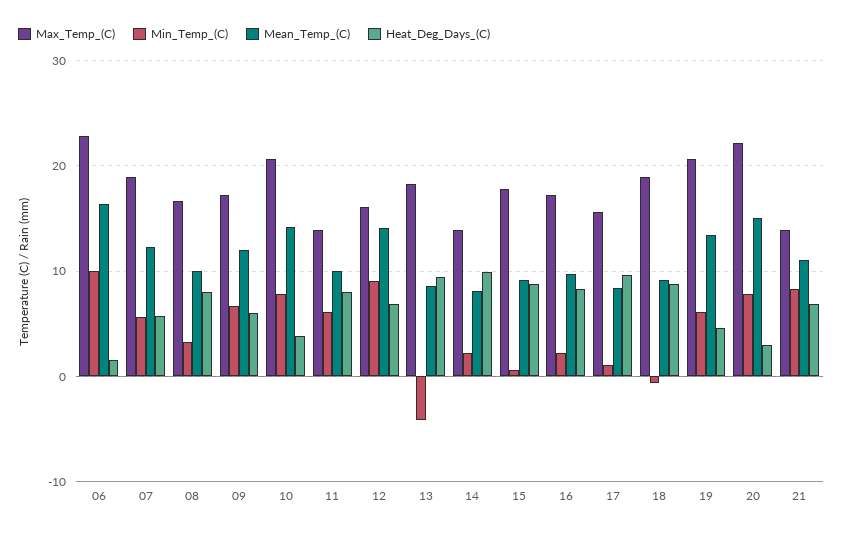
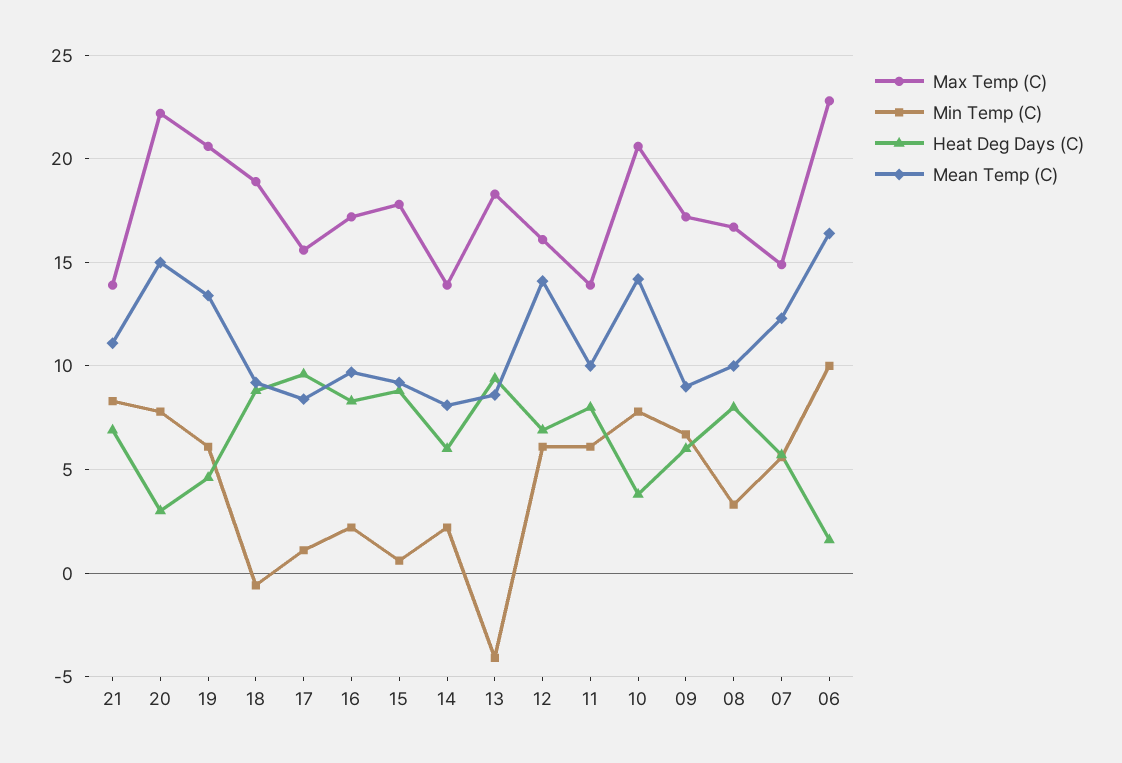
Max_Temp_(C), 07: 19 -> 15
Mean_Temp_(C), 09: 12 -> 9
Min_Temp_(C), 12: 9 -> 6
Heat_Deg_Days_(C), 14: 10 -> 6

